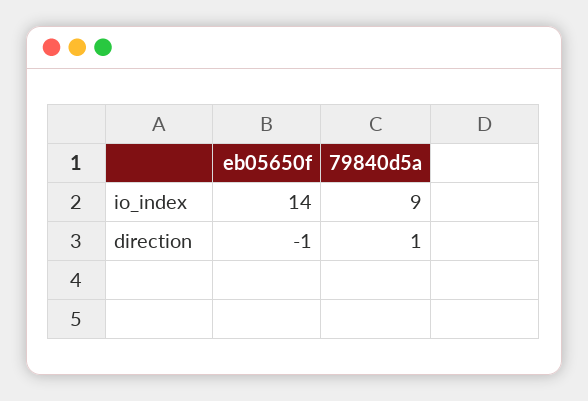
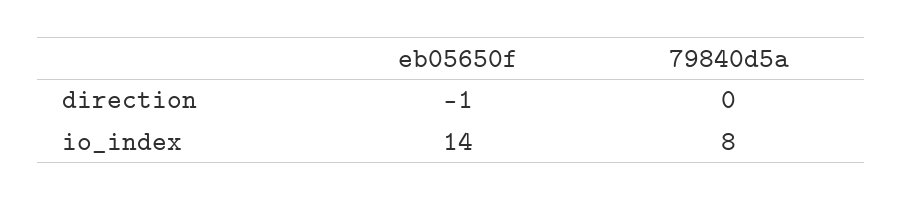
79840d5a, io_index: 9 -> 8
79840d5a, direction: 1 -> 0

